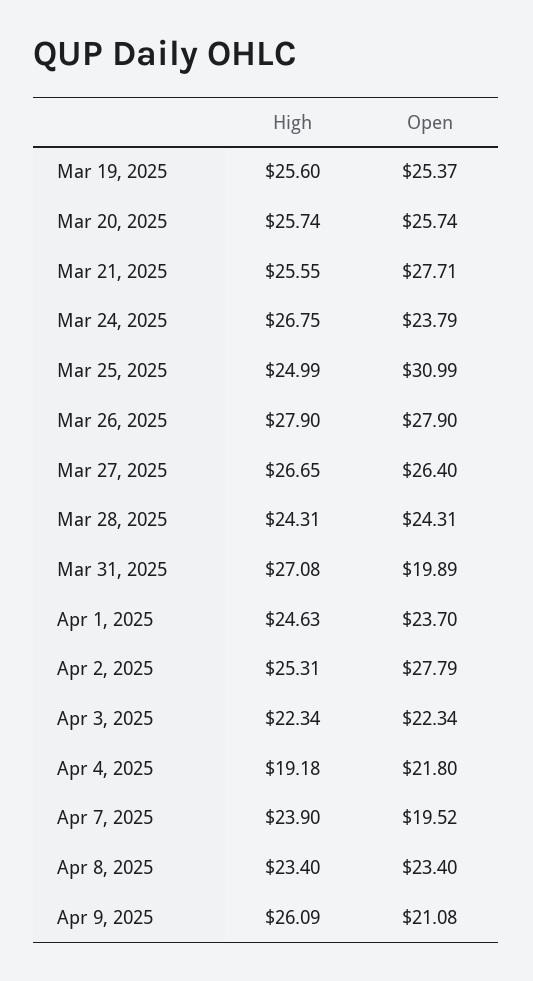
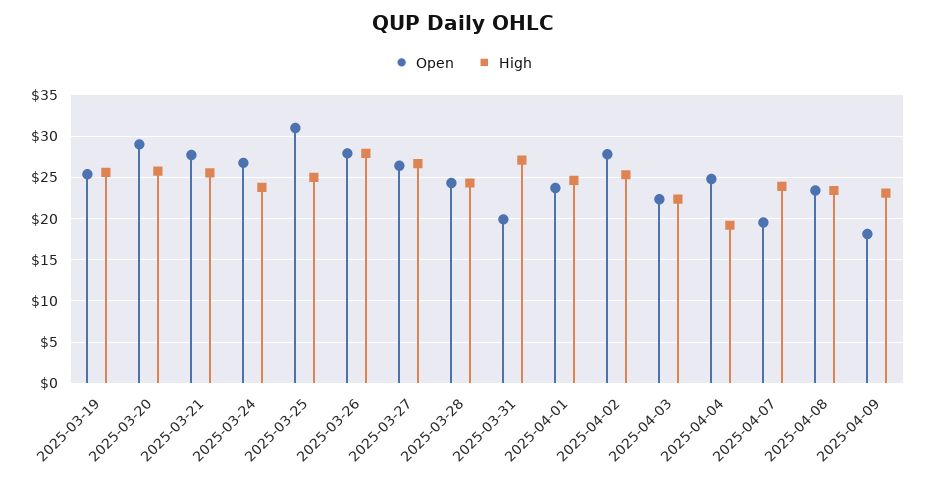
Open, Mar 20, 2025: 25.74 -> 29
High, Mar 24, 2025: 26.75 -> 24
Open, Mar 24, 2025: 23.79 -> 27
Open, Apr 4, 2025: 21.8 -> 25
High, Apr 9, 2025: 26.09 -> 23
Open, Apr 9, 2025: 21.08 -> 18

